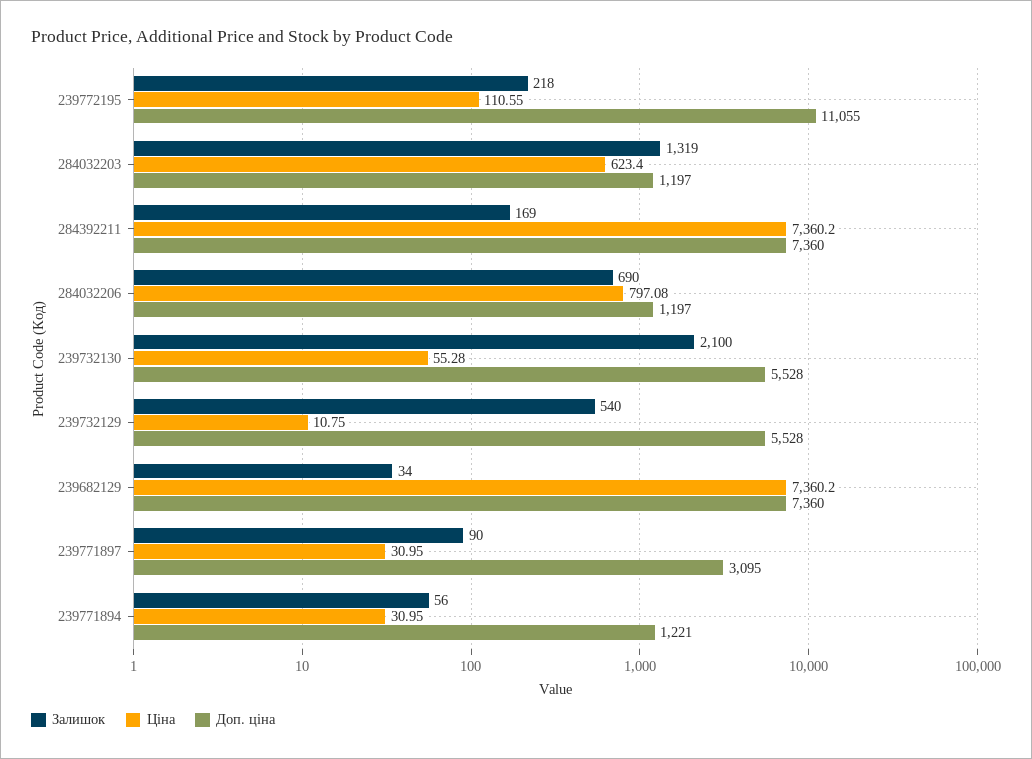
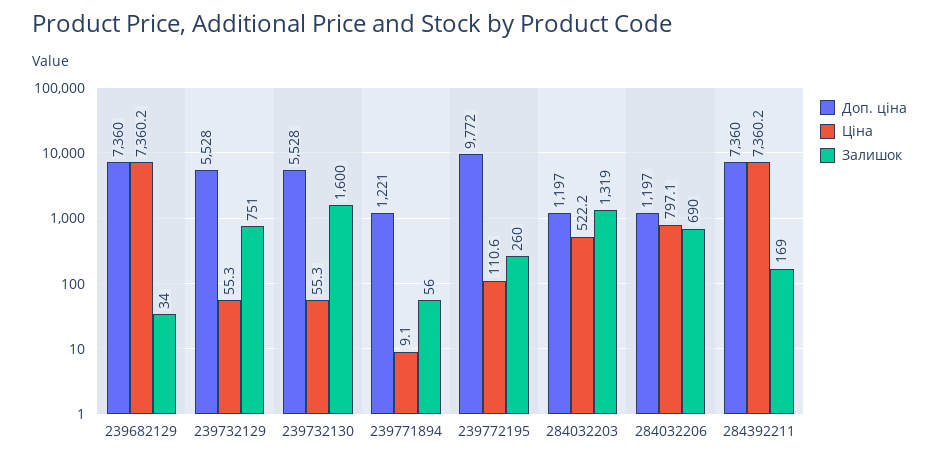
Залишок, 239772195: 218 -> 260
Доп. ціна, 239772195: 11055 -> 9772
Ціна, 284032203: 623.4 -> 522.2
Залишок, 239732130: 2100 -> 1600
Залишок, 239732129: 540 -> 751
Ціна, 239732129: 10.75 -> 55.3
Залишок, 239771897: 90 -> none
Ціна, 239771897: 30.95 -> none
Доп. ціна, 239771897: 3095 -> none
Ціна, 239771894: 30.95 -> 9.1

